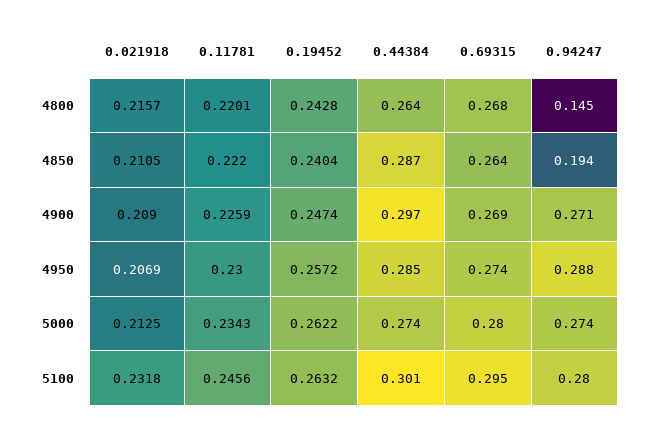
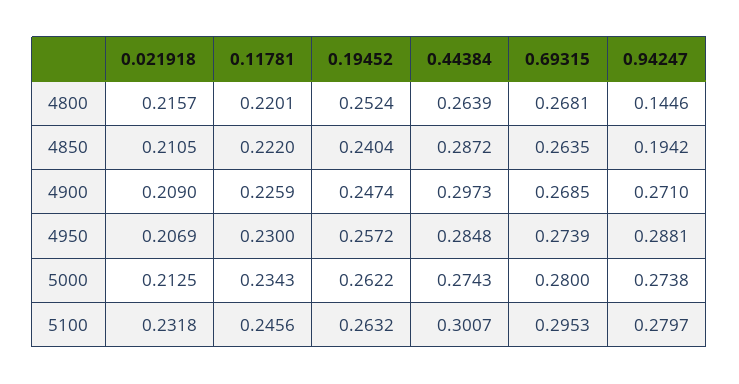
0.19452, 4800: 0.2428 -> 0.2524

